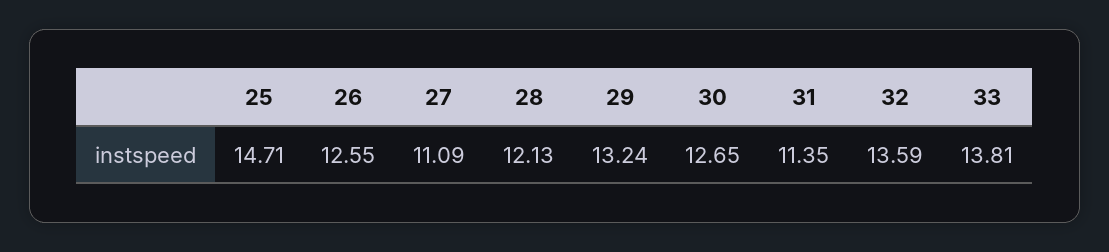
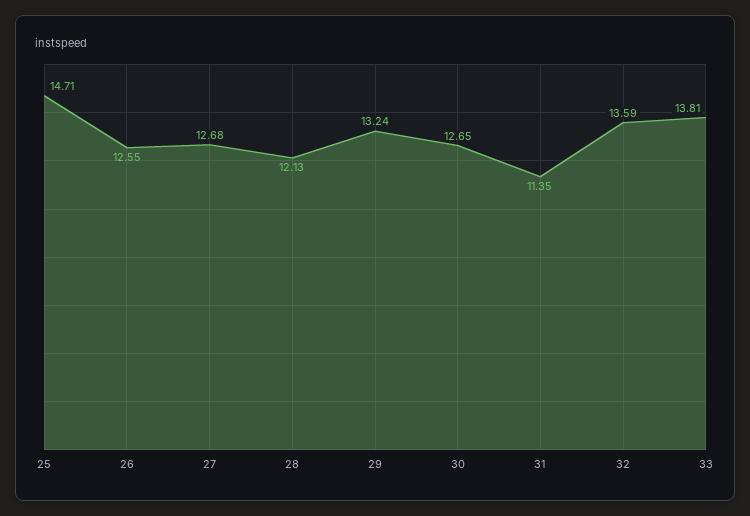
27: 11.09 -> 12.68

